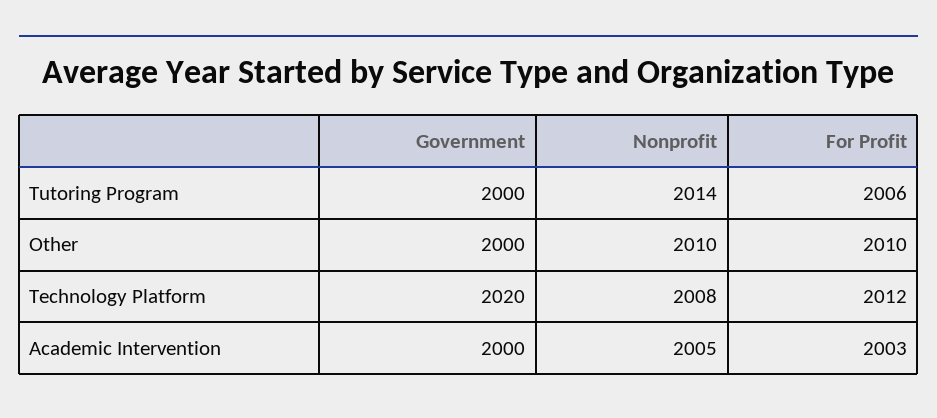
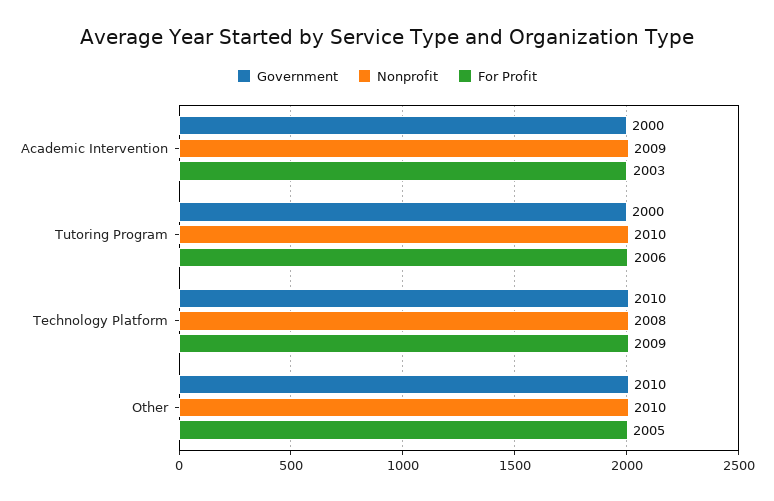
Nonprofit, Tutoring Program: 2014 -> 2010
Government, Other: 2000 -> 2010
For Profit, Other: 2010 -> 2005
Government, Technology Platform: 2020 -> 2010
For Profit, Technology Platform: 2012 -> 2009
Nonprofit, Academic Intervention: 2005 -> 2009

